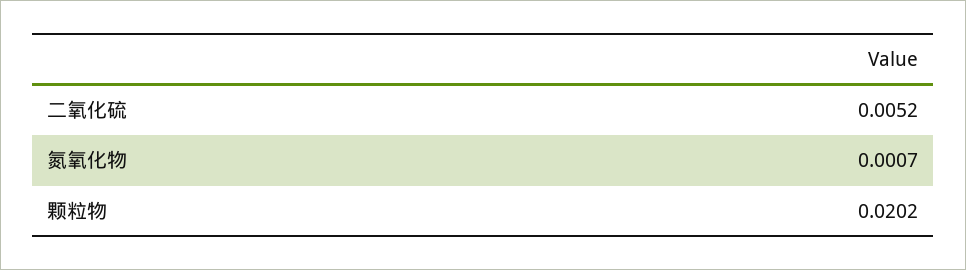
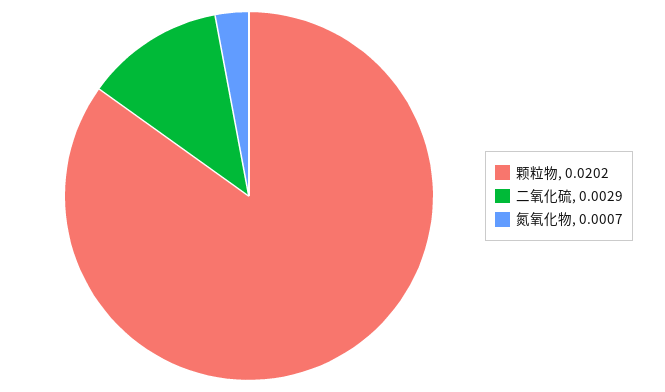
二氧化硫: 0.0052 -> 0.0029

